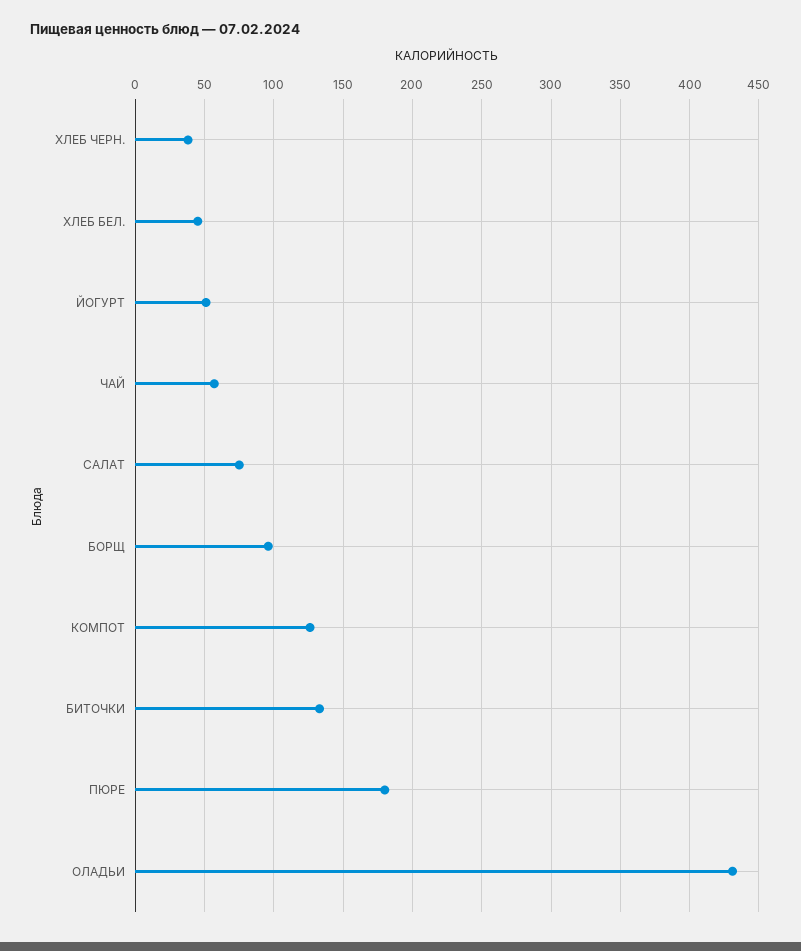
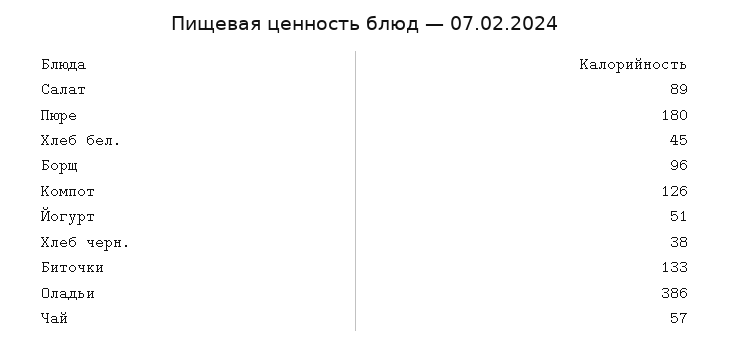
САЛАТ: 75 -> 89
ОЛАДЬИ: 430 -> 386

